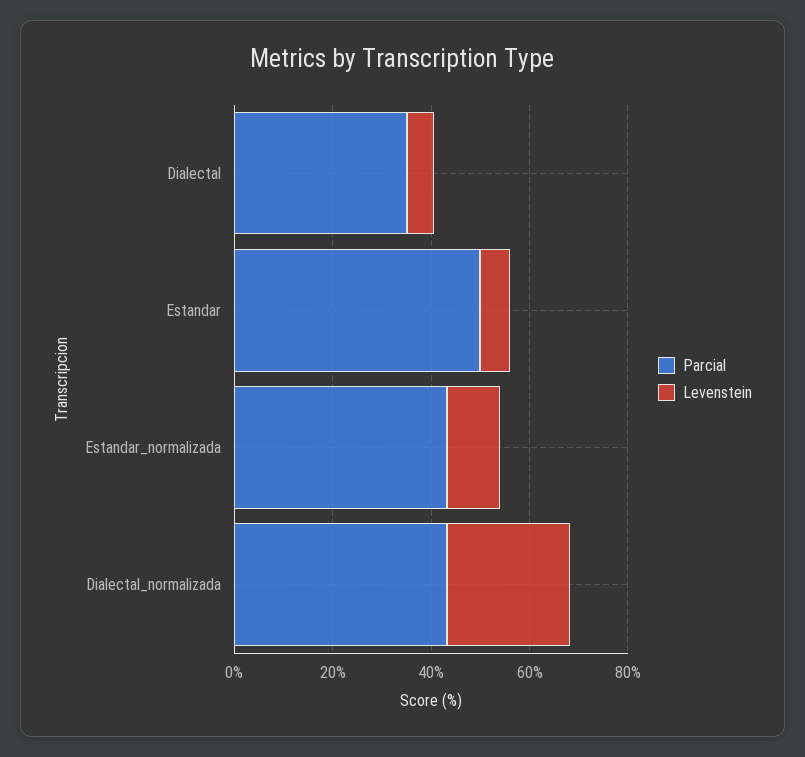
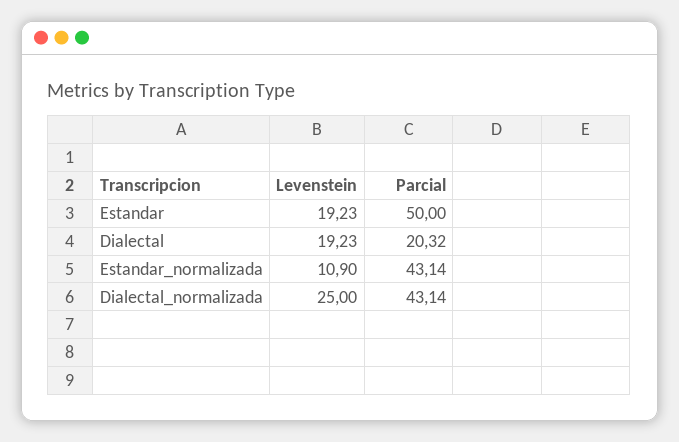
Parcial, Dialectal: 35 -> 20.32
Levenstein, Dialectal: 5 -> 19.23
Levenstein, Estandar: 5 -> 19.23

